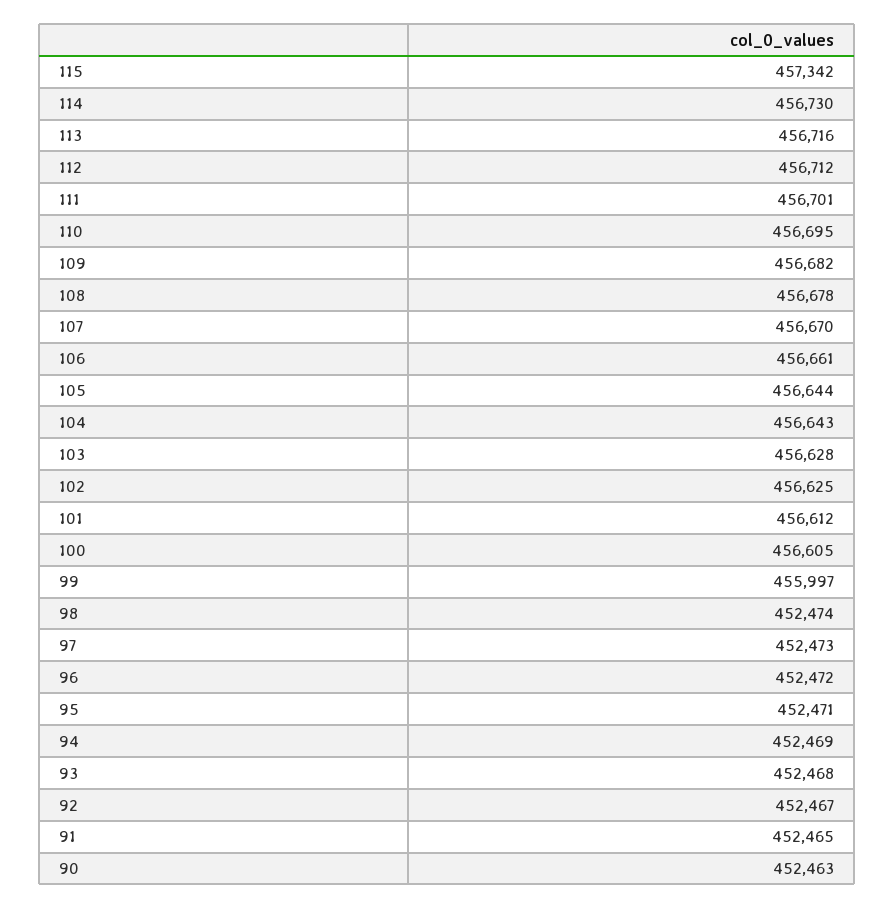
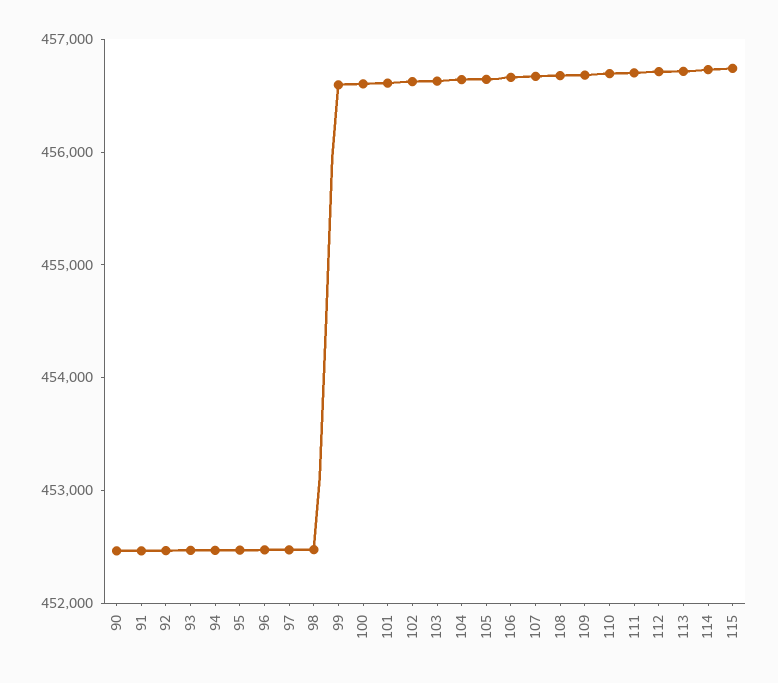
115: 457342 -> 456800
99: 455997 -> 456600

